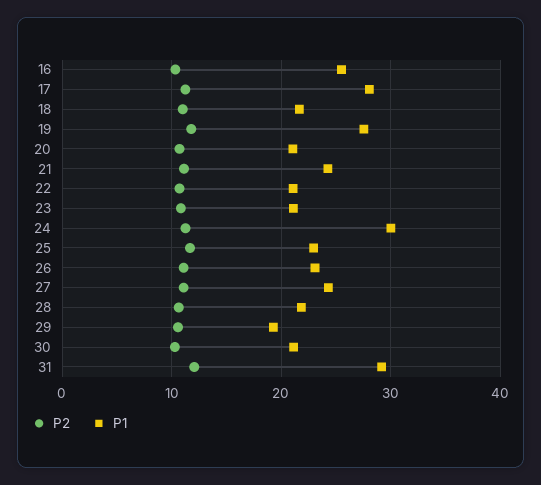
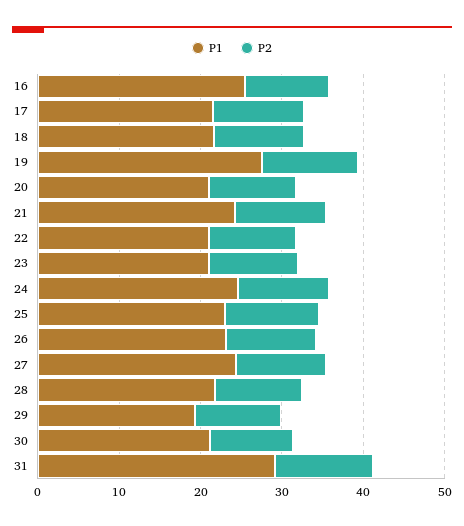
P1, 17: 28 -> 22
P1, 24: 30 -> 24

